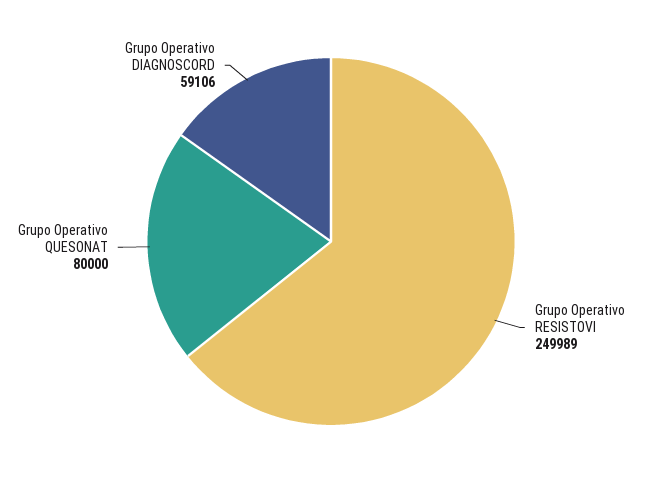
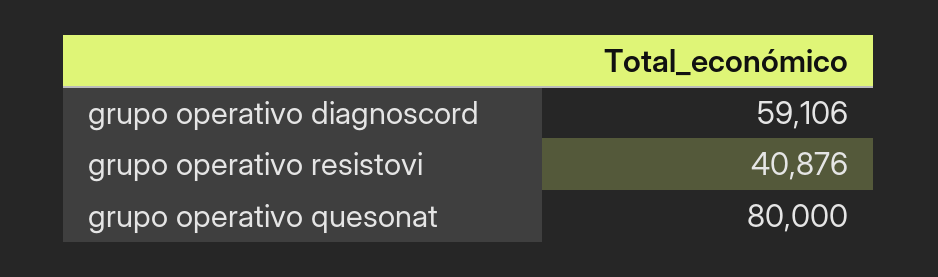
Grupo Operativo RESISTOVI: 249989 -> 40876

